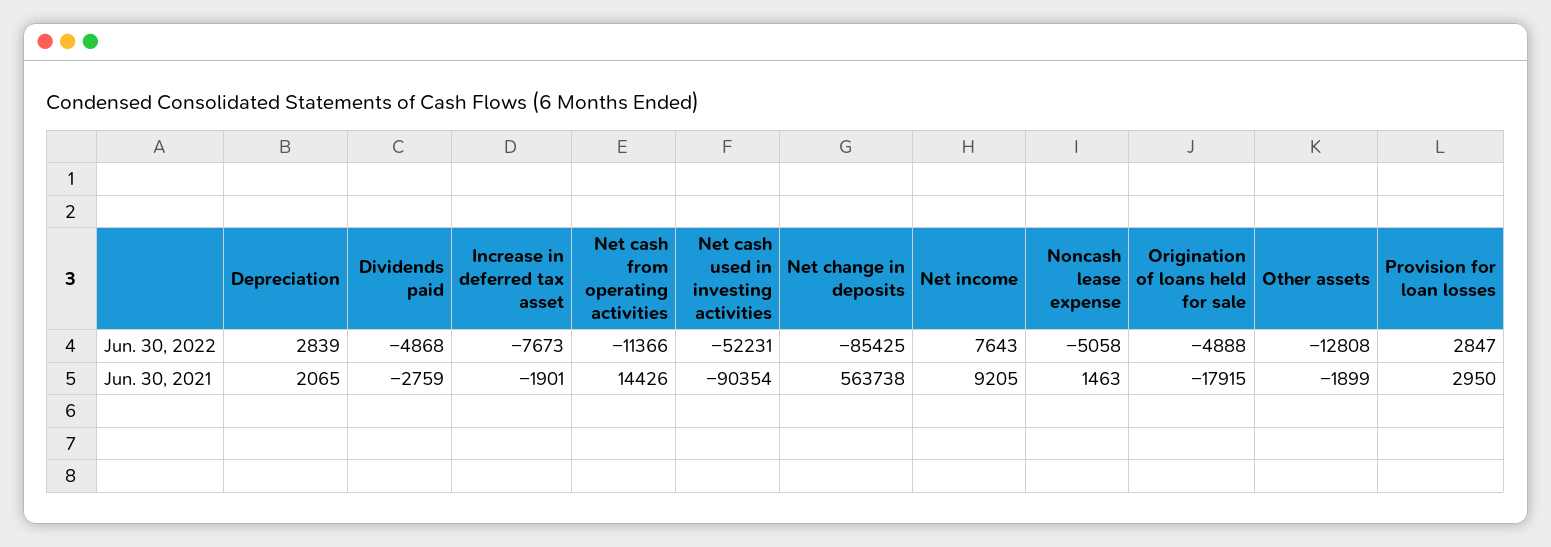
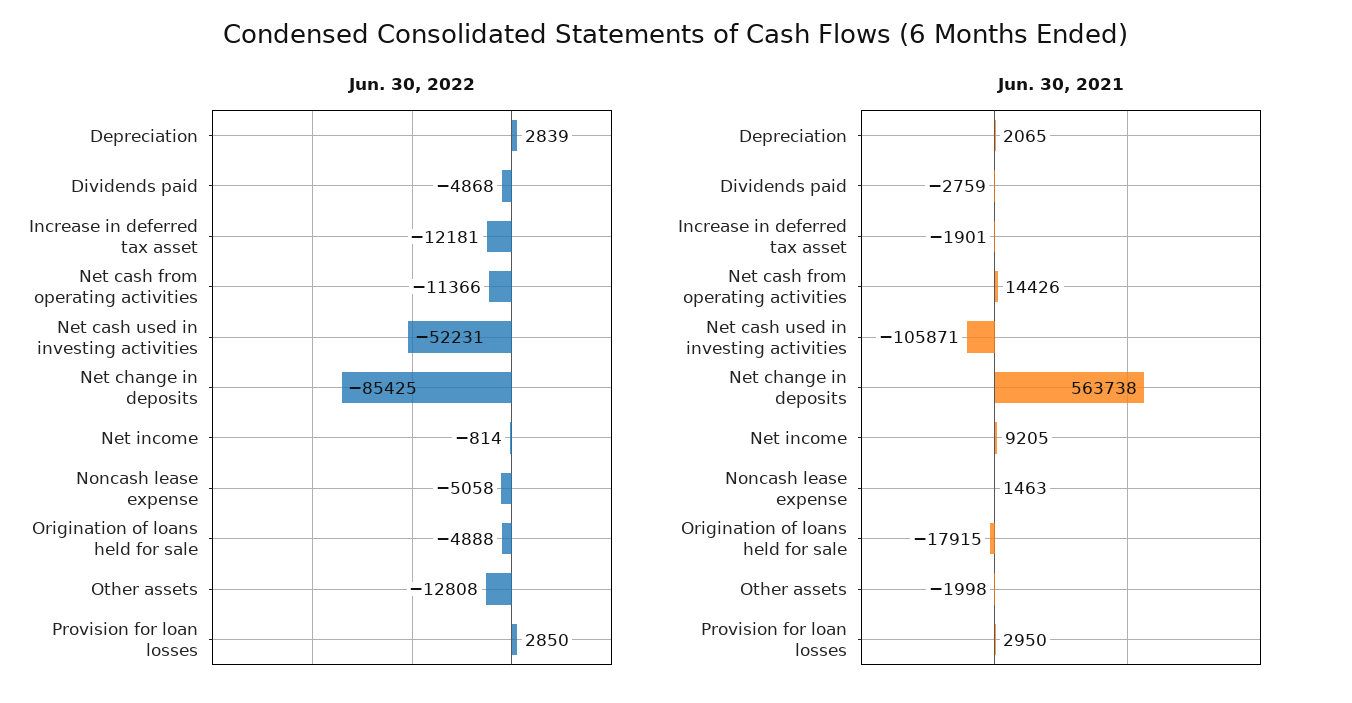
Jun. 30, 2022, Increase in deferred tax asset: -7673 -> -12181
Jun. 30, 2022, Net income: 7643 -> -814
Jun. 30, 2022, Provision for loan losses: 2847 -> 2850
Jun. 30, 2021, Net cash used in investing activities: -90354 -> -105871
Jun. 30, 2021, Other assets: -1899 -> -1998

